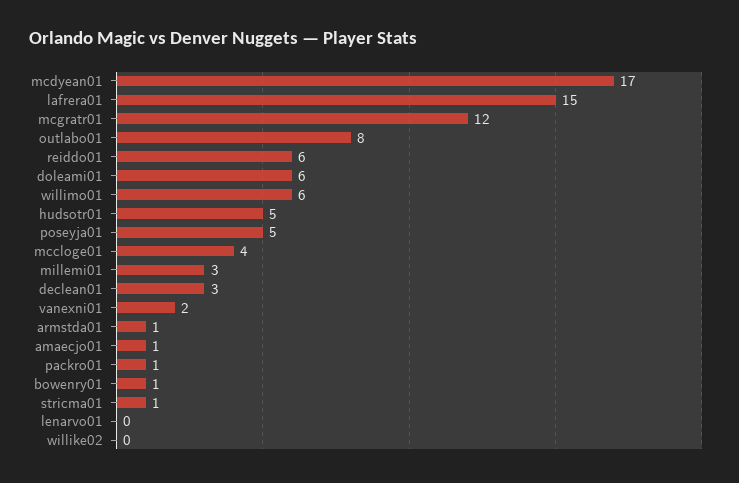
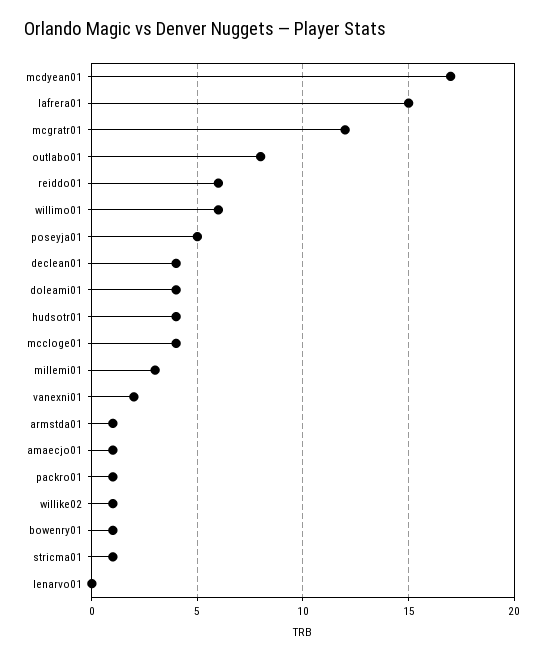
doleami01: 6 -> 4
hudsotr01: 5 -> 4
declean01: 3 -> 4
willike02: 0 -> 1

